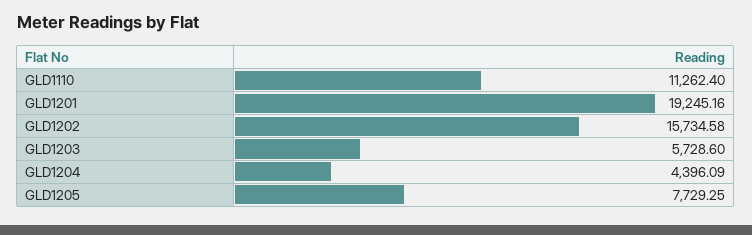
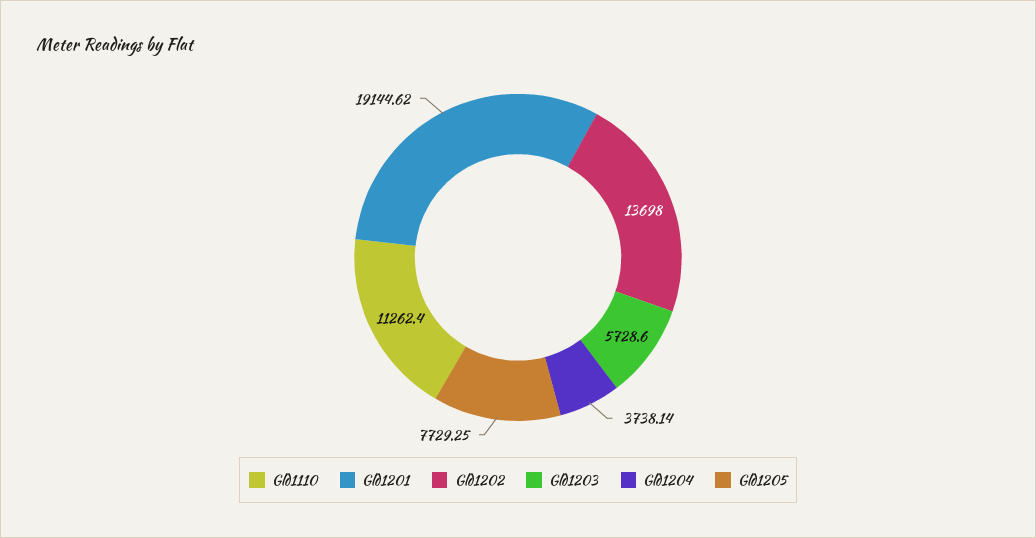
GLD1201: 19245.16 -> 19144.62
GLD1202: 15734.58 -> 13698
GLD1204: 4396.09 -> 3738.14

